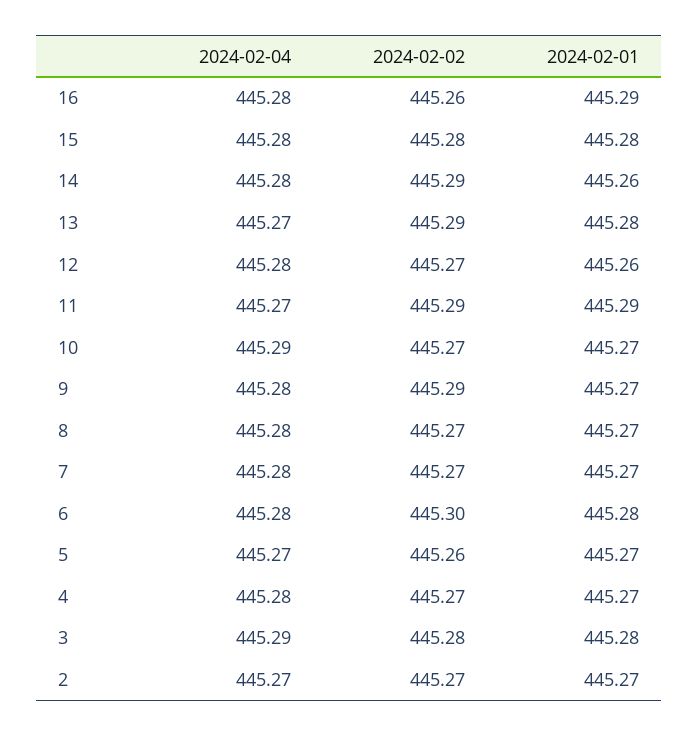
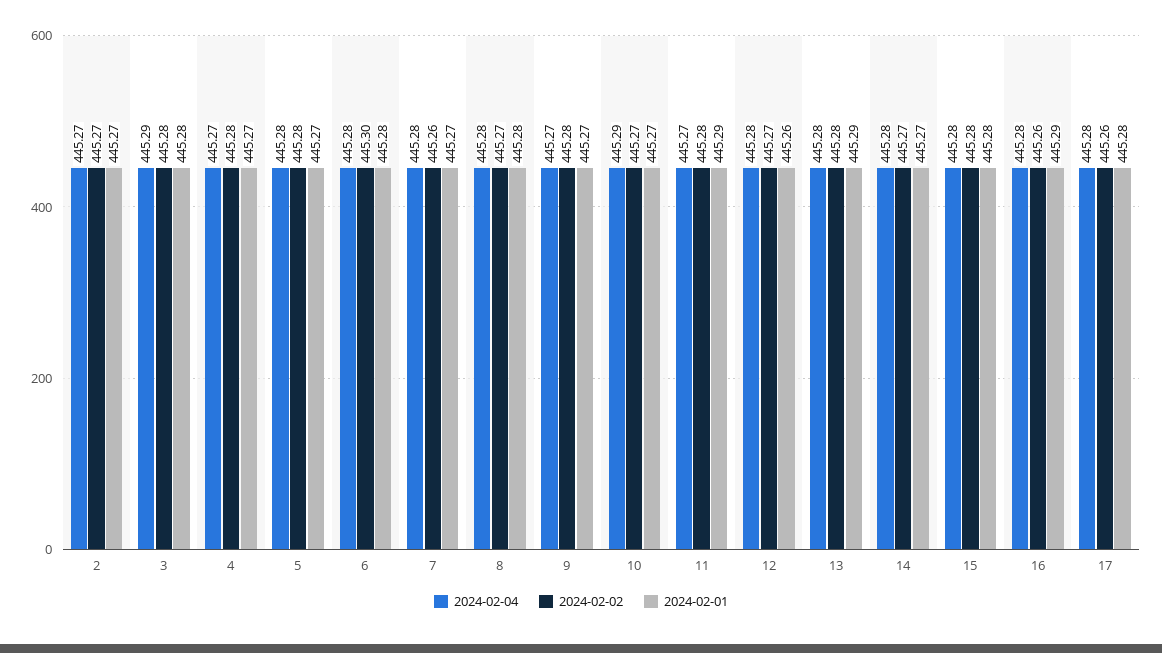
2024-02-02, 14: 445.29 -> 445.27
2024-02-01, 14: 445.26 -> 445.27
2024-02-04, 13: 445.27 -> 445.28
2024-02-02, 13: 445.29 -> 445.28
2024-02-01, 13: 445.28 -> 445.29
2024-02-02, 11: 445.29 -> 445.28
2024-02-04, 9: 445.28 -> 445.27
2024-02-02, 9: 445.29 -> 445.28
2024-02-01, 8: 445.27 -> 445.28
2024-02-02, 7: 445.27 -> 445.26
2024-02-04, 5: 445.27 -> 445.28
2024-02-02, 5: 445.26 -> 445.28
2024-02-04, 4: 445.28 -> 445.27
2024-02-02, 4: 445.27 -> 445.28
2024-02-04, 17: none -> 445.28
2024-02-02, 17: none -> 445.26
2024-02-01, 17: none -> 445.28

